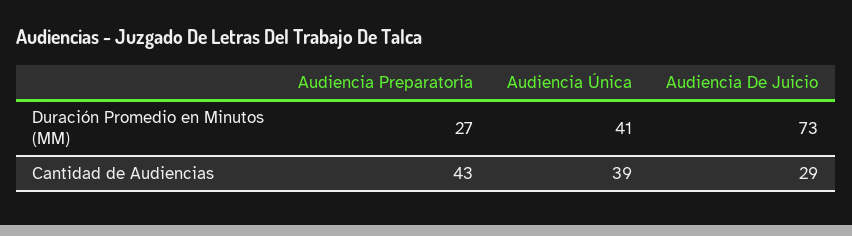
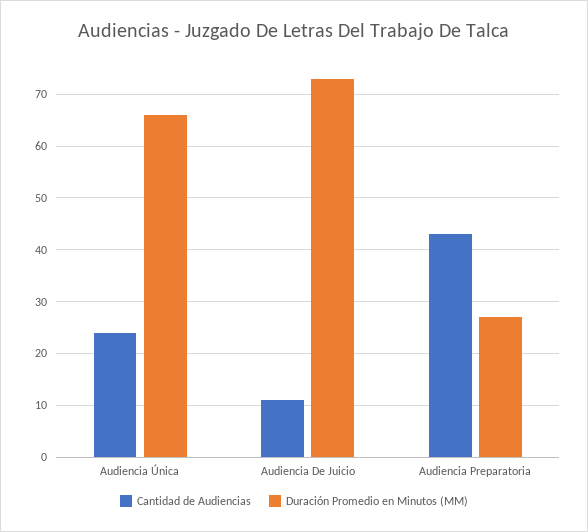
Duración Promedio en Minutos (MM), Audiencia Única: 41 -> 65
Cantidad de Audiencias, Audiencia Única: 39 -> 25
Cantidad de Audiencias, Audiencia De Juicio: 29 -> 10

